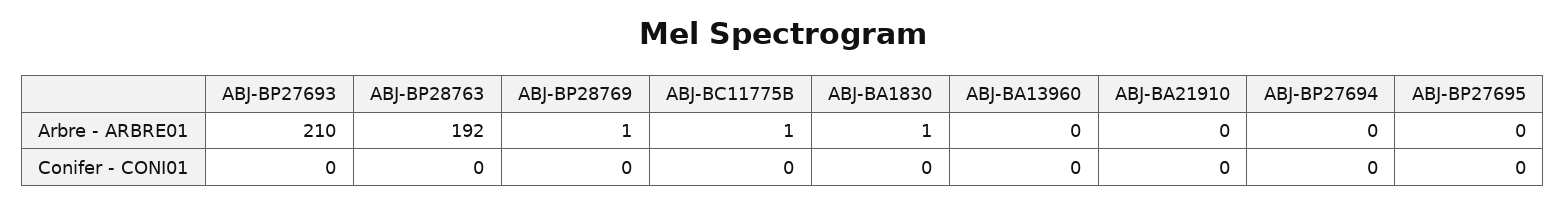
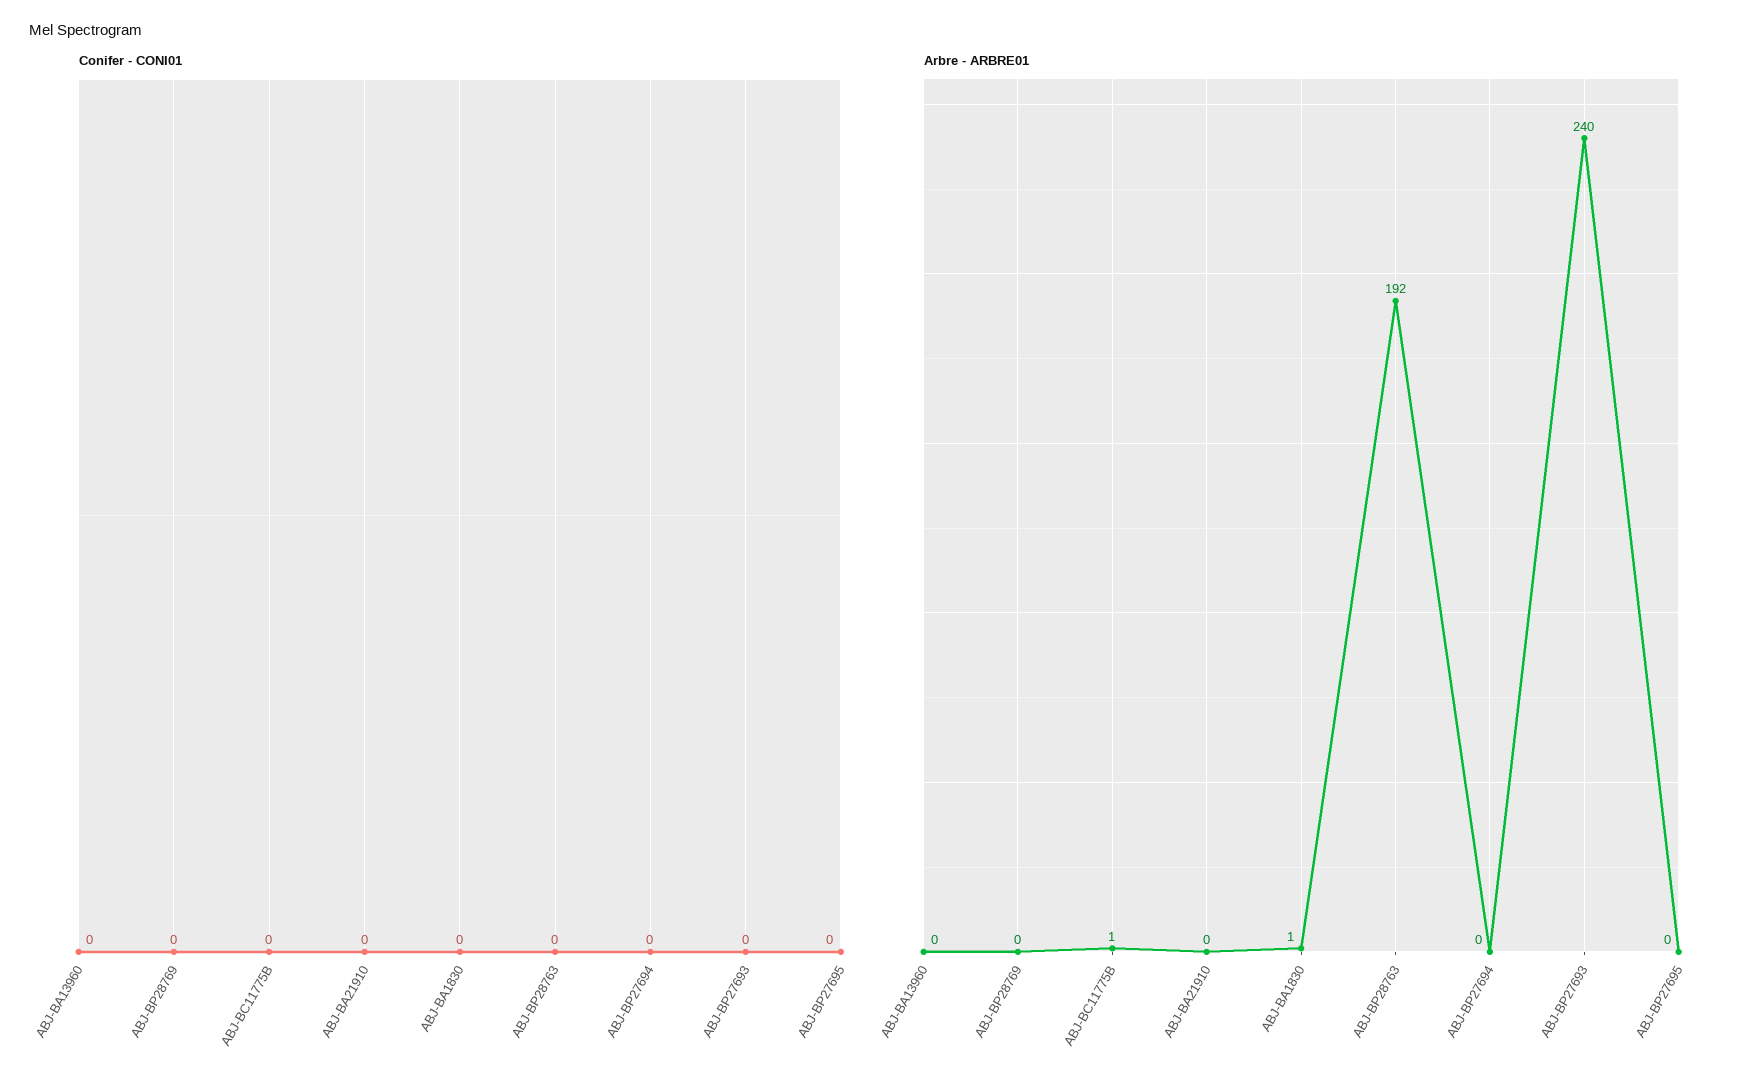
Arbre - ARBRE01, ABJ-BP27693: 210 -> 240
Arbre - ARBRE01, ABJ-BP28769: 1 -> 0

